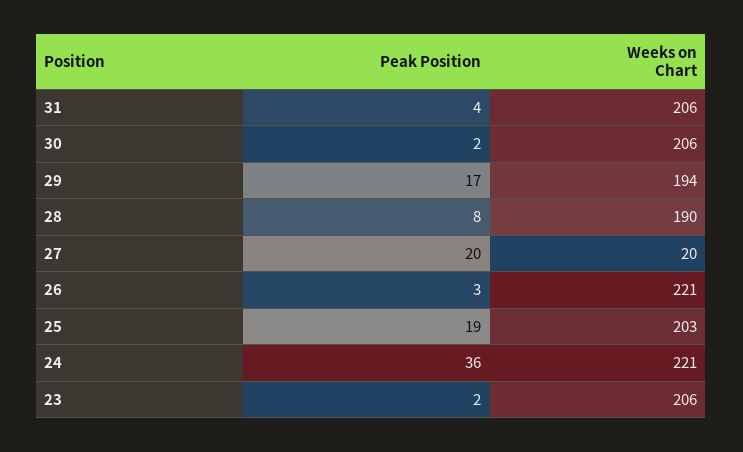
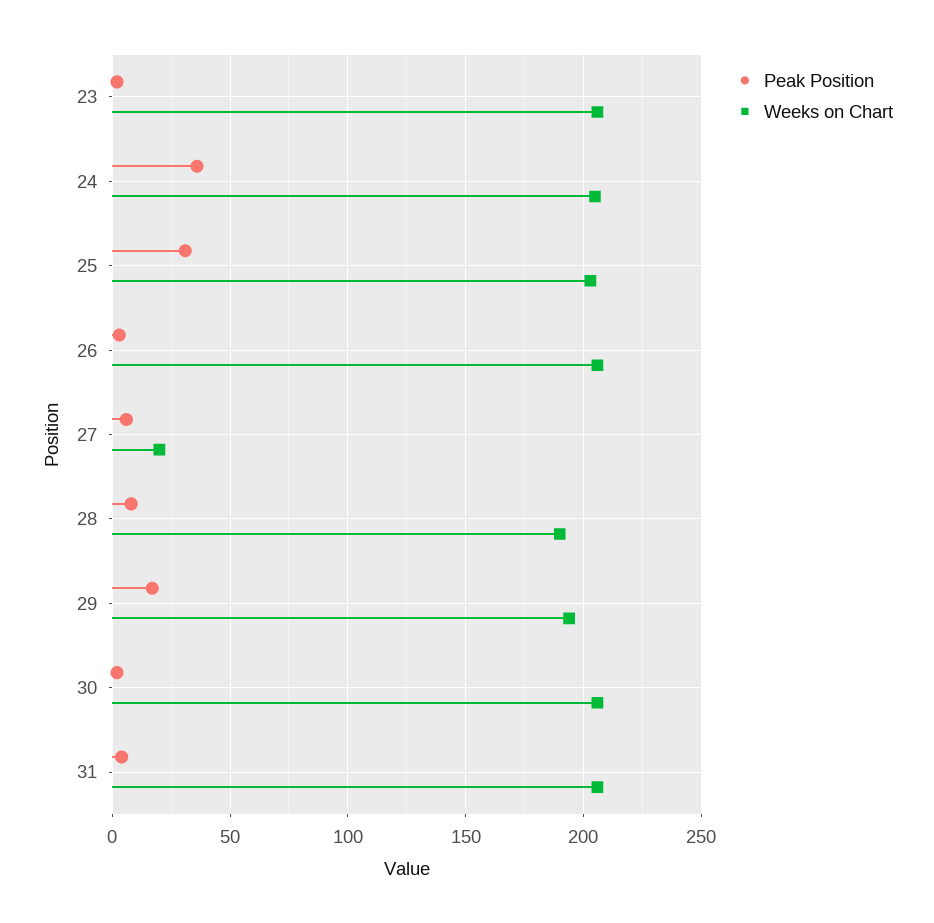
Peak Position, 27: 20 -> 5
Weeks on Chart, 26: 221 -> 205
Peak Position, 25: 19 -> 30
Weeks on Chart, 24: 221 -> 205

